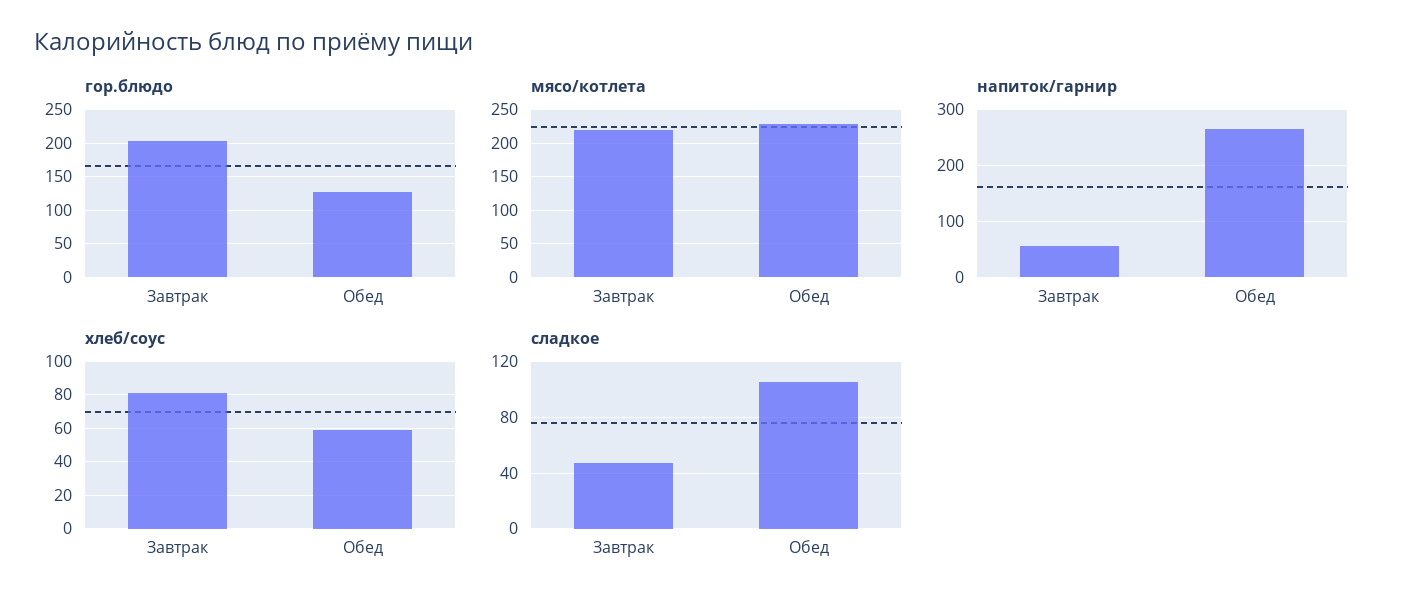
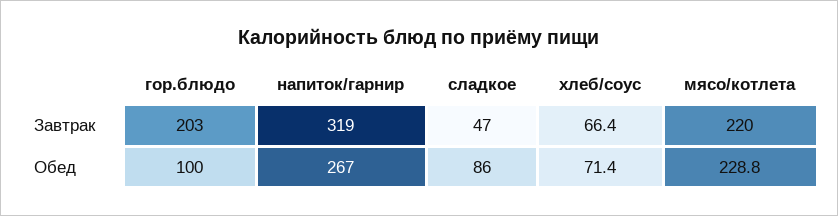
гор.блюдо, Обед: 130 -> 100
напиток/гарнир, Завтрак: 60 -> 319
хлеб/соус, Завтрак: 80 -> 66.4
хлеб/соус, Обед: 60 -> 71.4
сладкое, Обед: 105 -> 86

